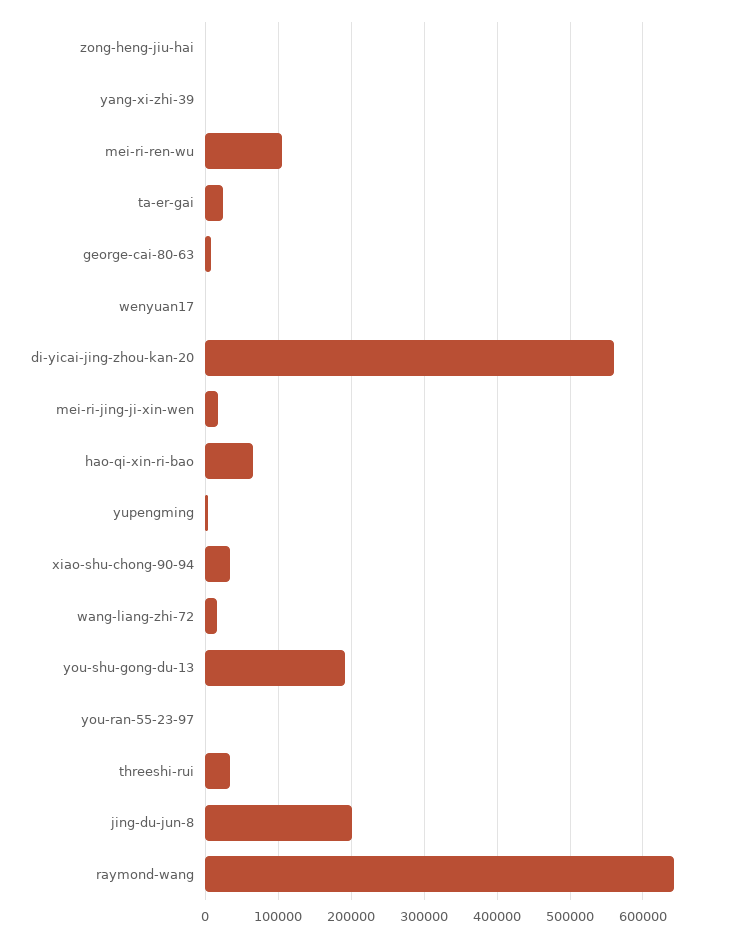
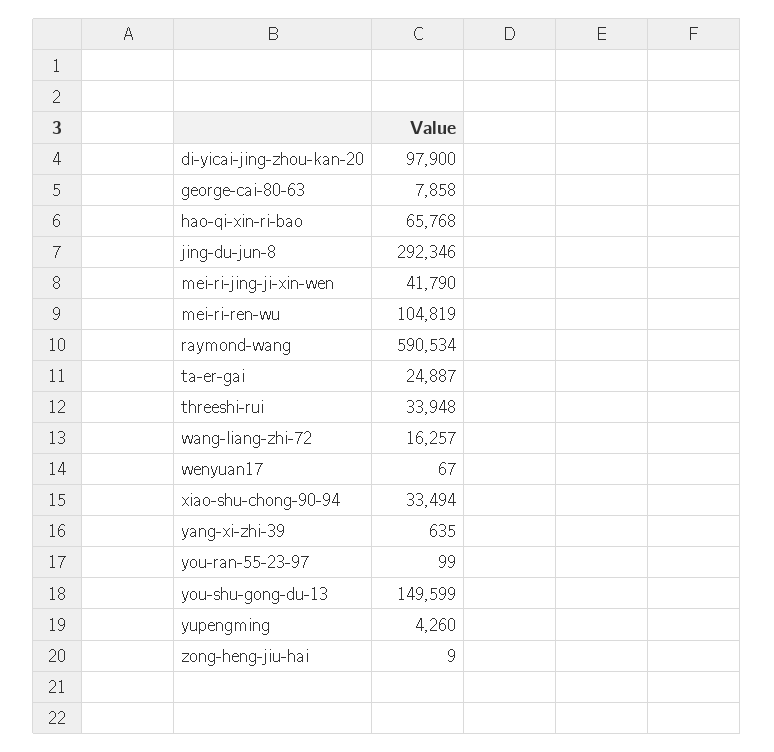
di-yicai-jing-zhou-kan-20: 560000 -> 97900
mei-ri-jing-ji-xin-wen: 20000 -> 41790
you-shu-gong-du-13: 190000 -> 149599
jing-du-jun-8: 200000 -> 292346
raymond-wang: 640000 -> 590534

